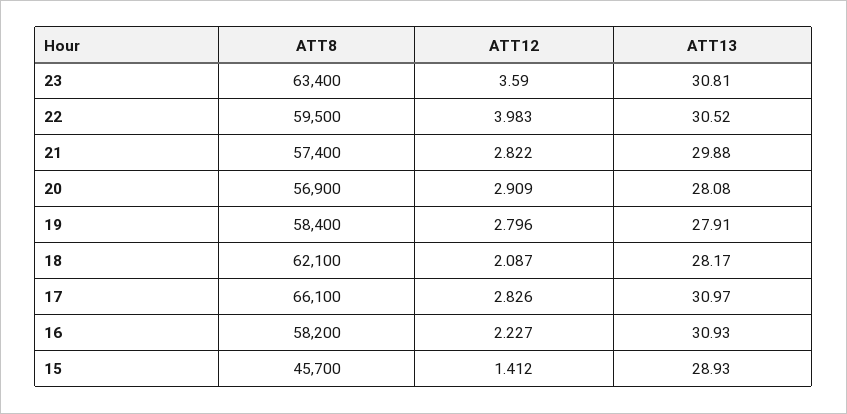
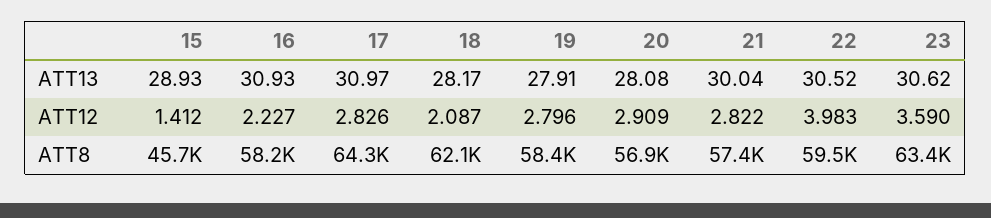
ATT13, 23: 30.81 -> 30.62
ATT13, 21: 29.88 -> 30.04
ATT8, 17: 66100 -> 64300

